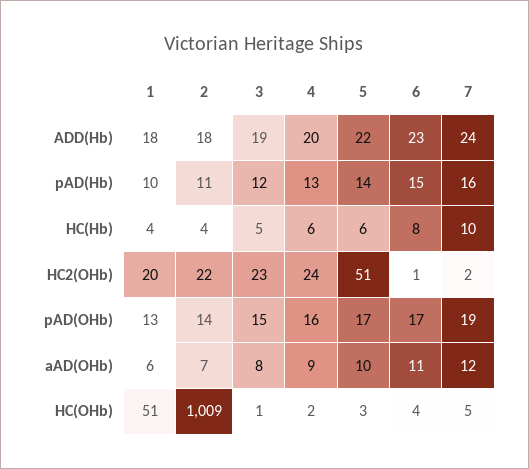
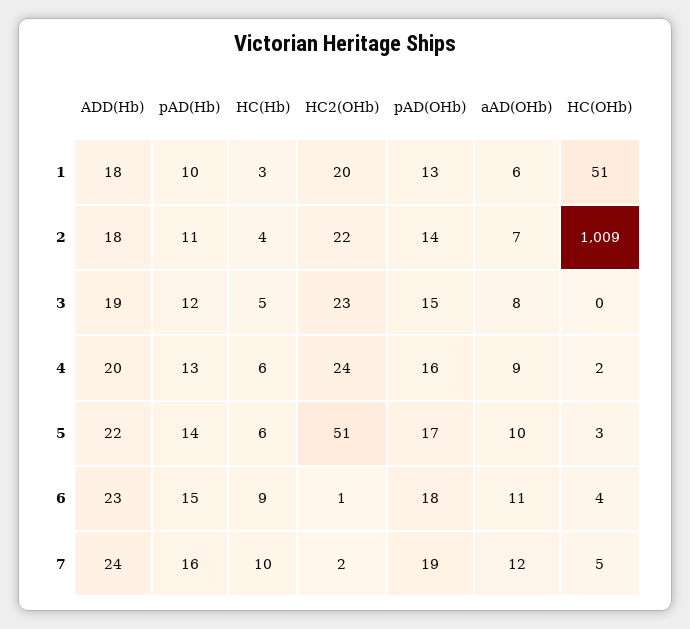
1, HC(Hb): 4 -> 3
6, HC(Hb): 8 -> 9
6, pAD(OHb): 17 -> 18
3, HC(OHb): 1 -> 0

